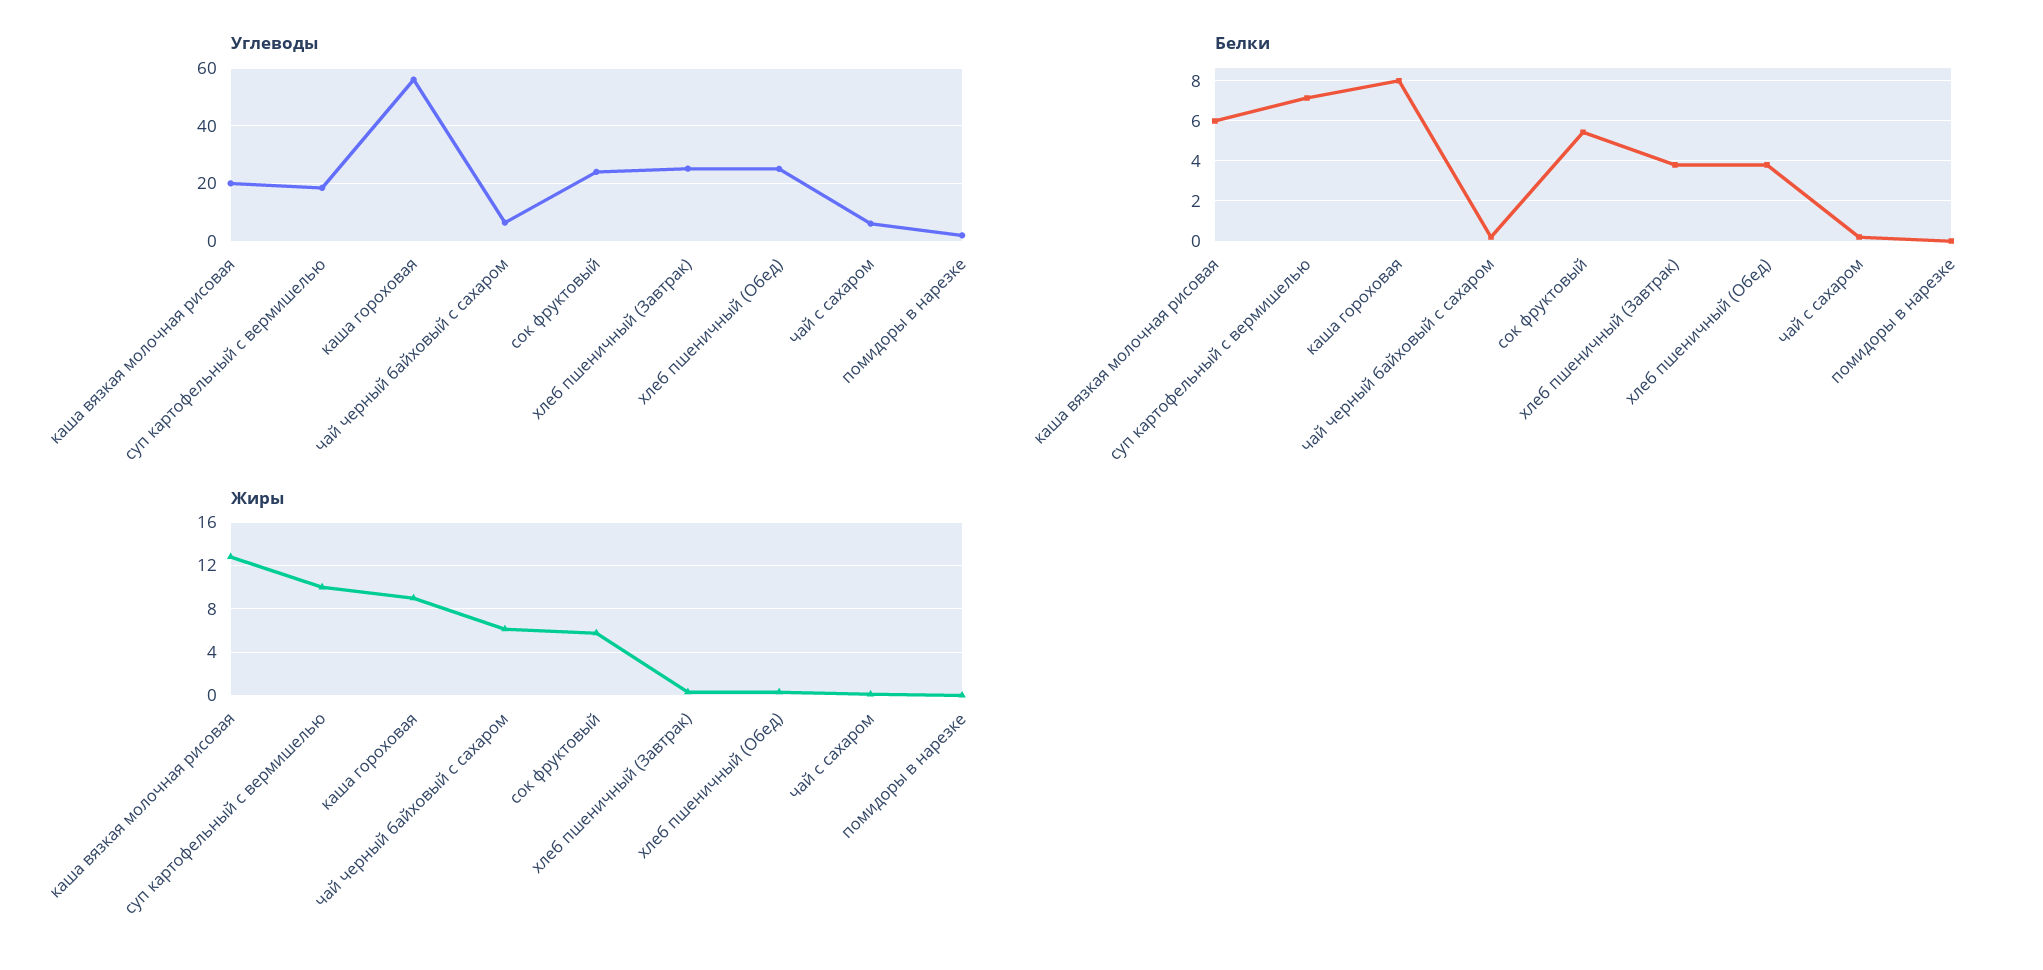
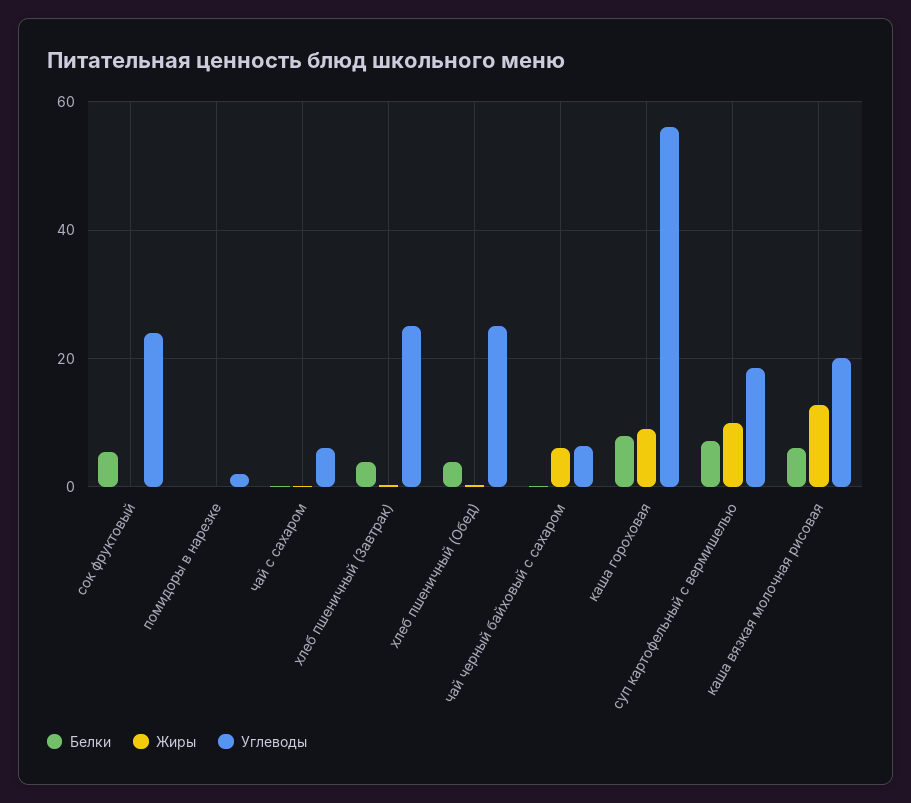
Жиры, сок фруктовый: 6 -> 0

